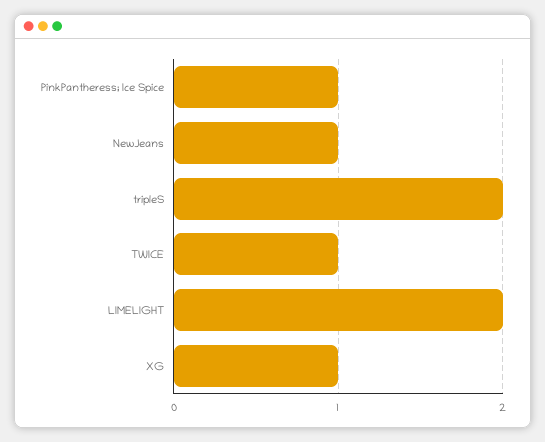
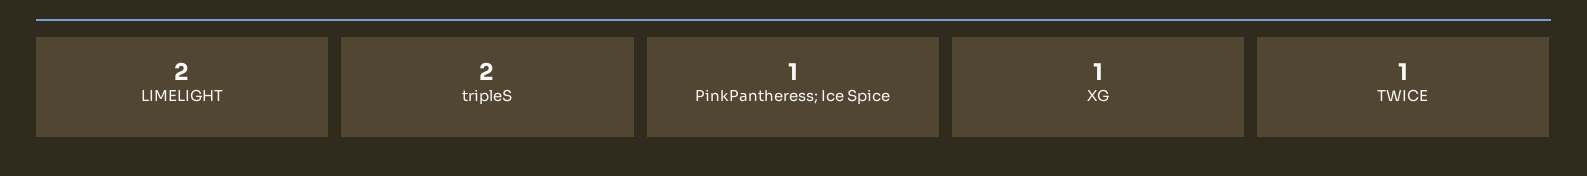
NewJeans: 1 -> none

